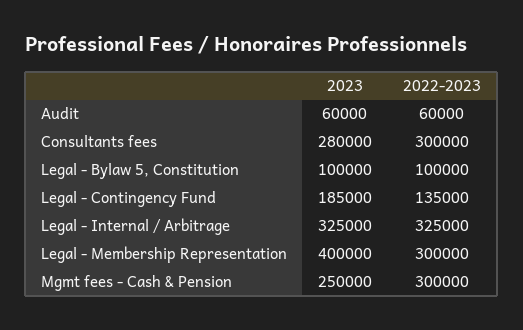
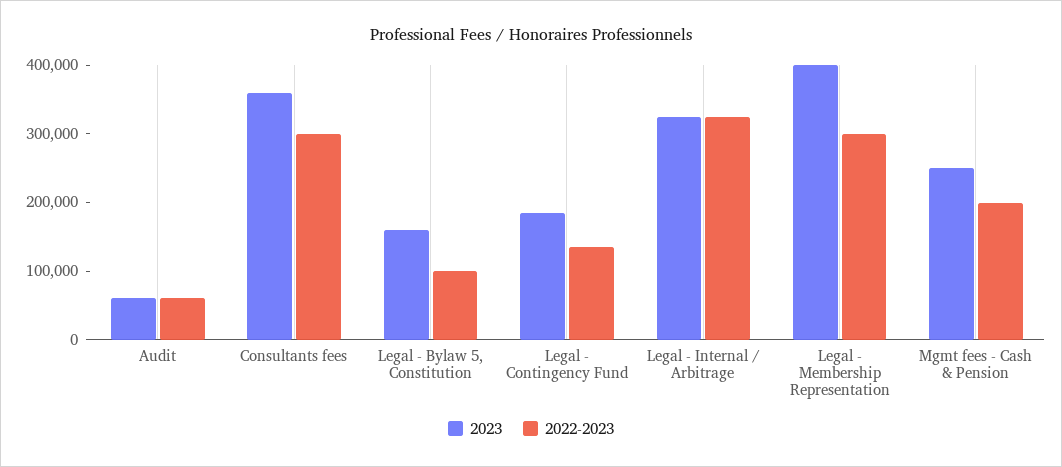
2023, Consultants fees: 280000 -> 360000
2023, Legal - Bylaw 5, Constitution: 100000 -> 160000
2022-2023, Mgmt fees - Cash & Pension: 300000 -> 200000

